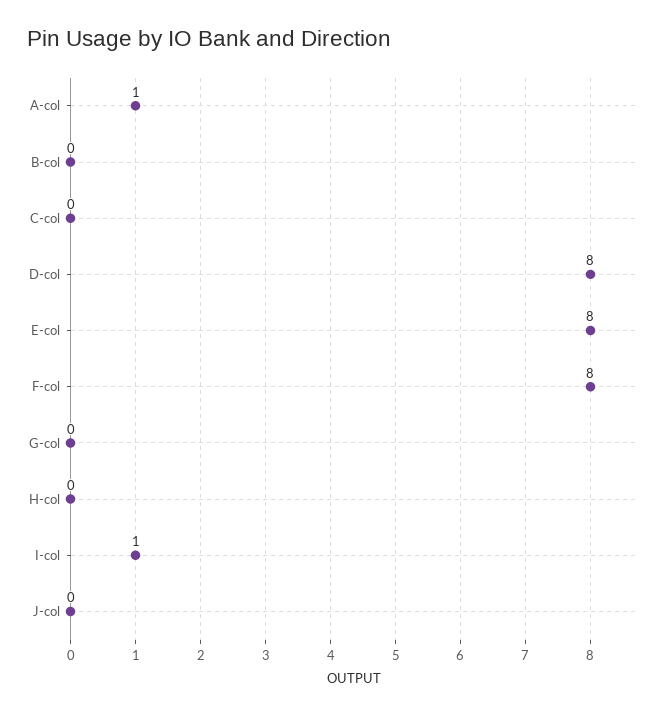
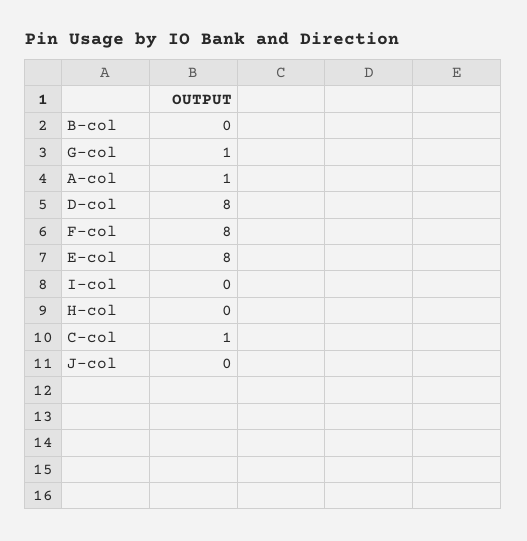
C-col: 0 -> 1
G-col: 0 -> 1
I-col: 1 -> 0

